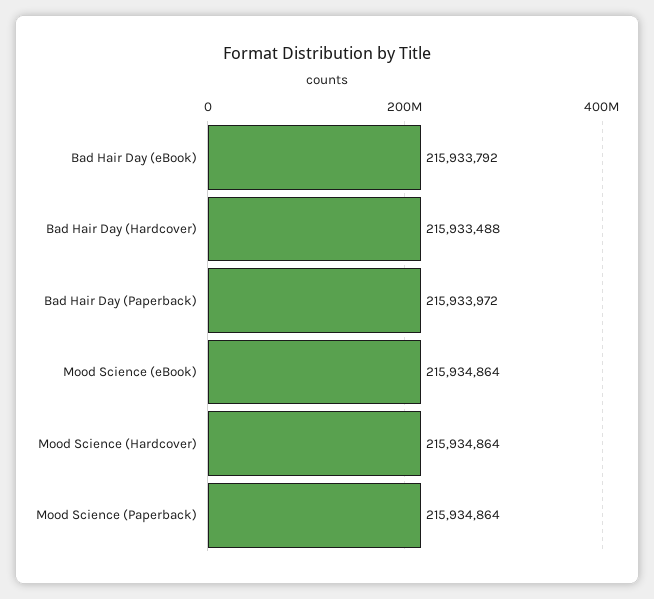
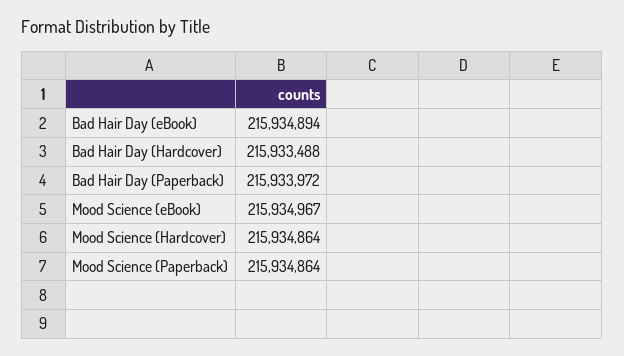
Bad Hair Day (eBook): 215933792 -> 215934894
Mood Science (eBook): 215934864 -> 215934967

